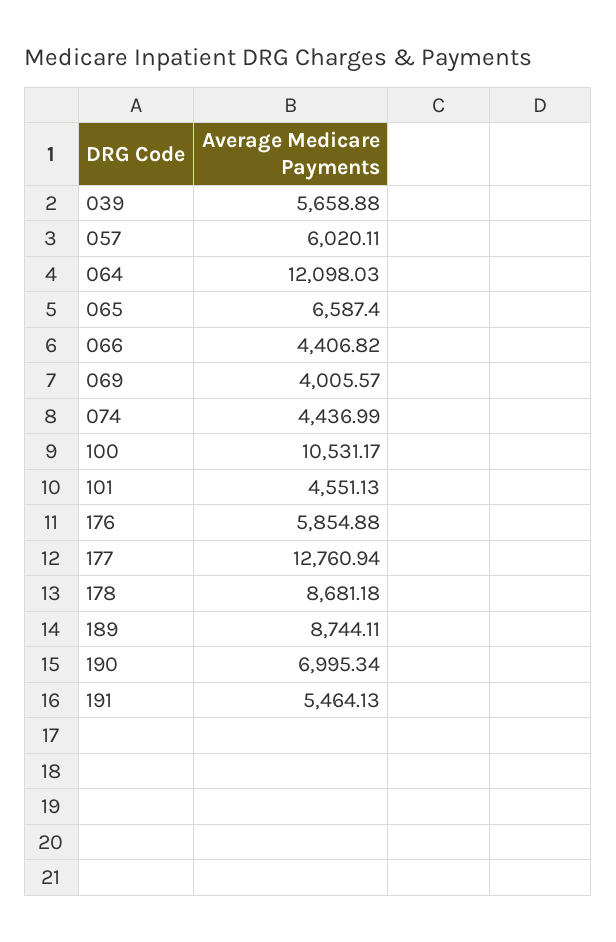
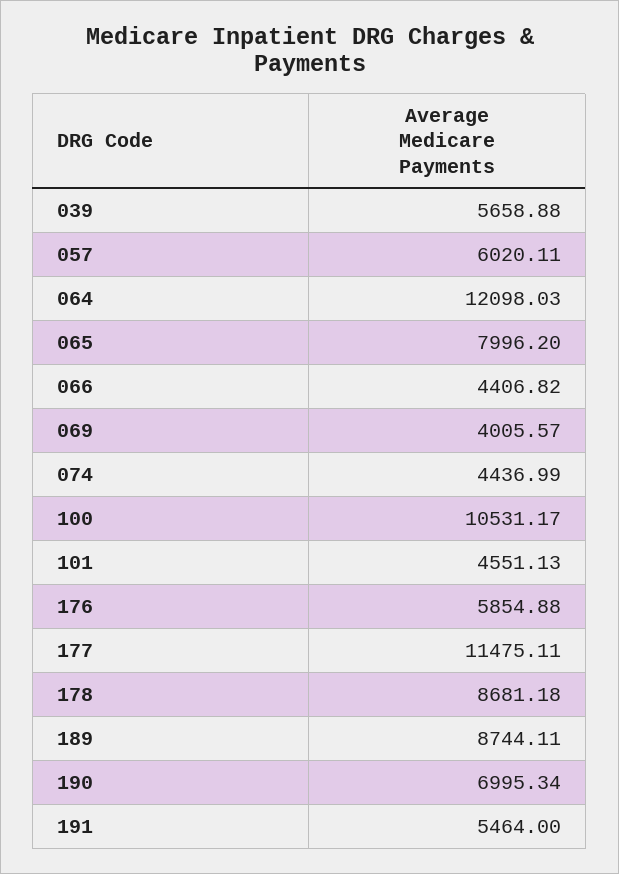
065: 6587.4 -> 7996.2
177: 12760.94 -> 11475.11
191: 5464.13 -> 5464

